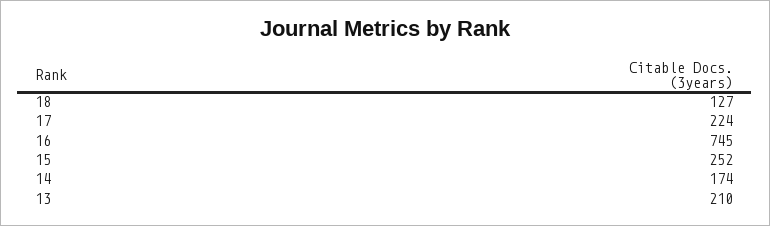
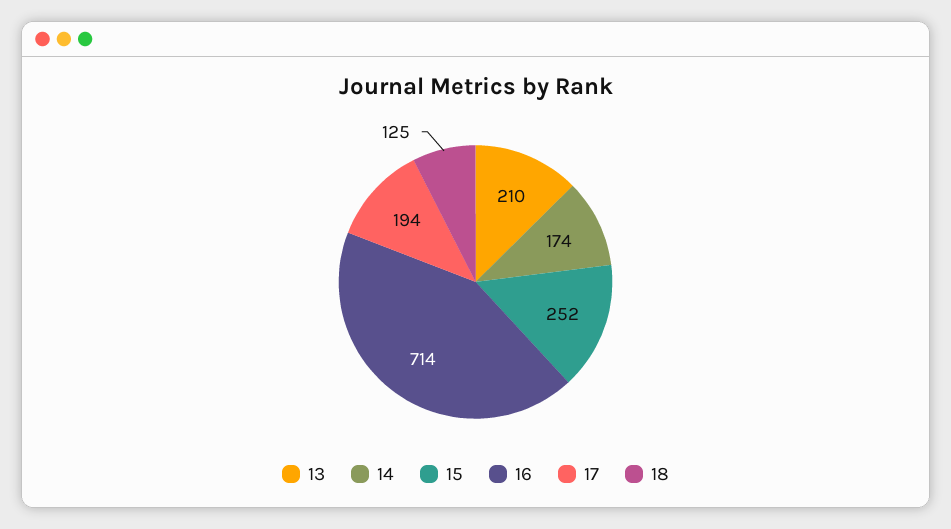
18: 127 -> 125
17: 224 -> 194
16: 745 -> 714

